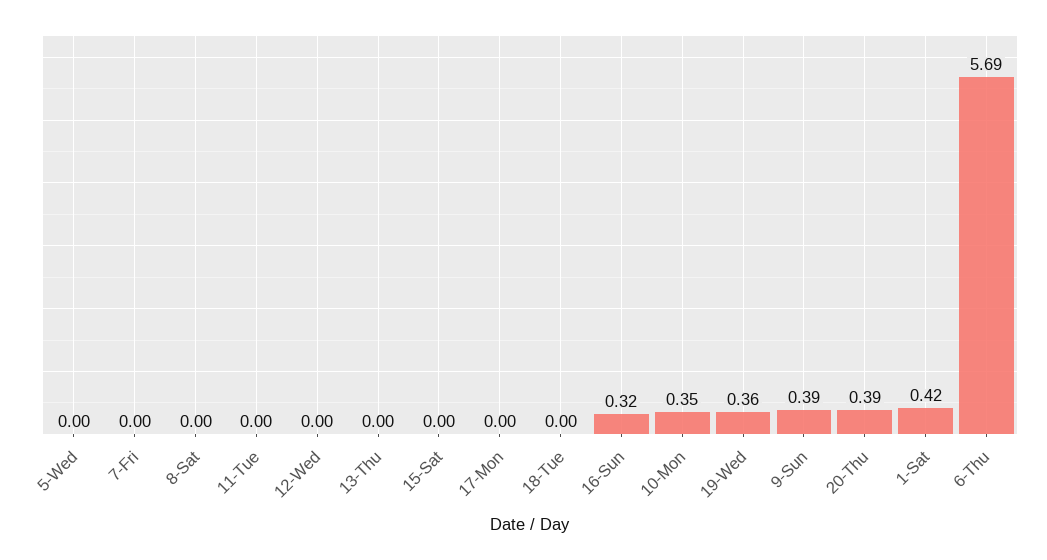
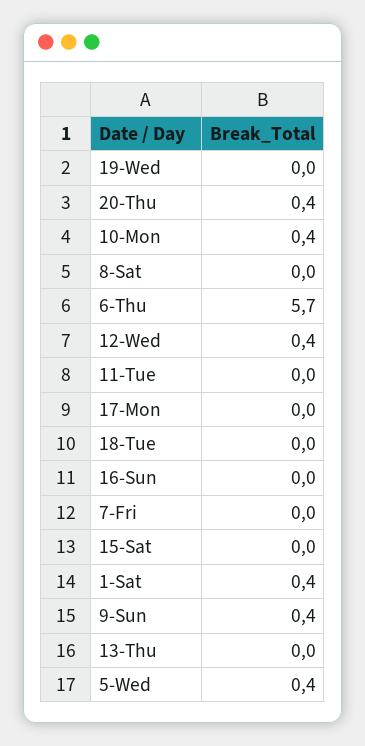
5-Wed: 0 -> 0.4
12-Wed: 0 -> 0.4
16-Sun: 0.32 -> 0
19-Wed: 0.36 -> 0

